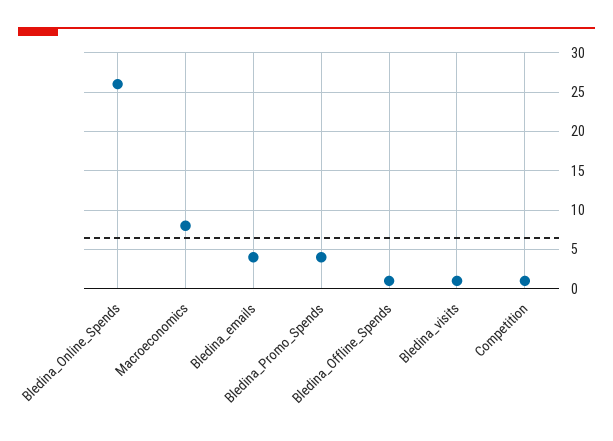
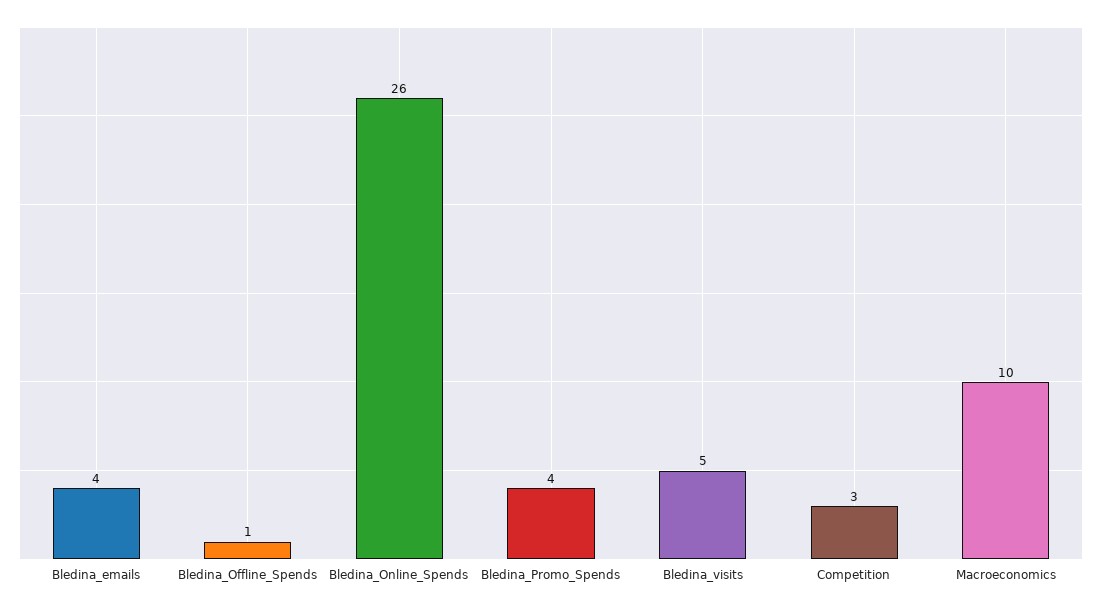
Macroeconomics: 8 -> 10
Bledina_visits: 1 -> 5
Competition: 1 -> 3

